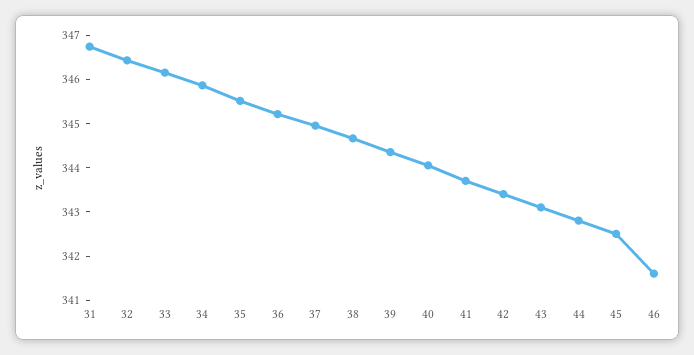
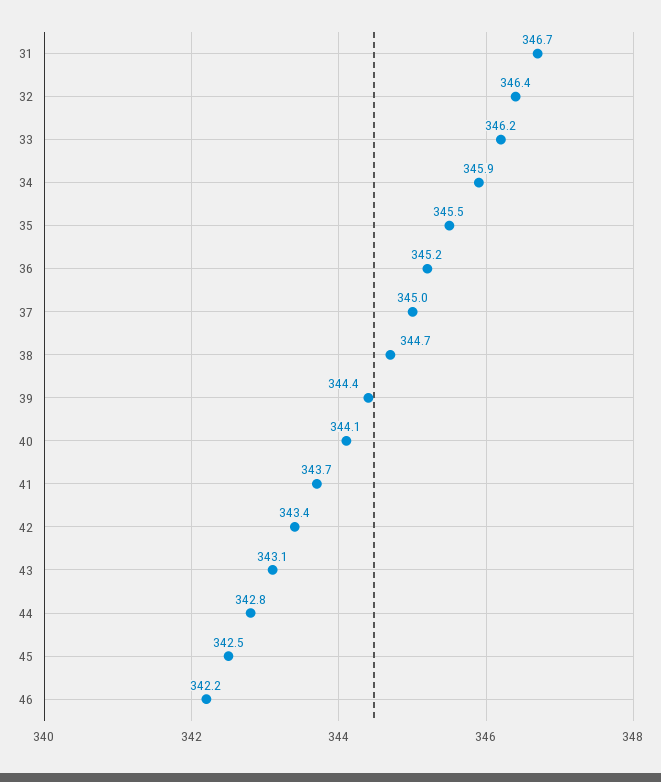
46: 341.6 -> 342.2

